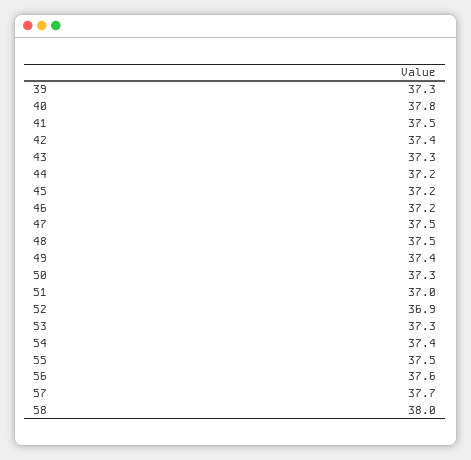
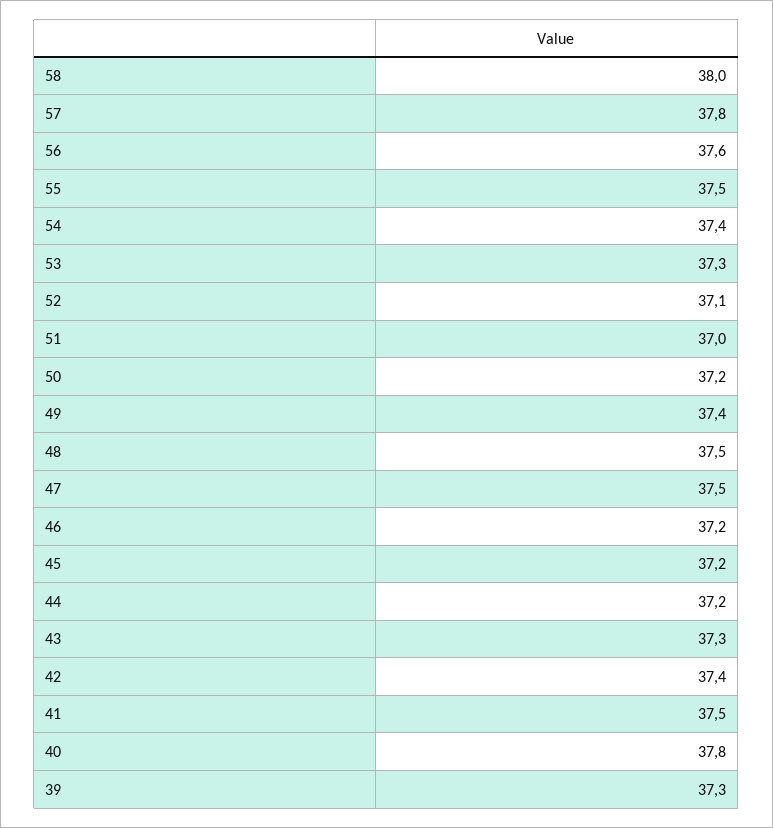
50: 37.3 -> 37.2
52: 36.9 -> 37.1
57: 37.7 -> 37.8

